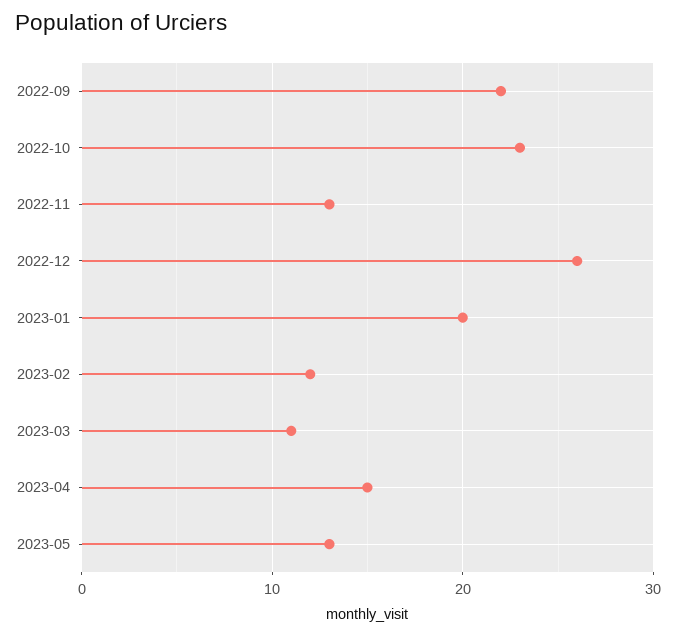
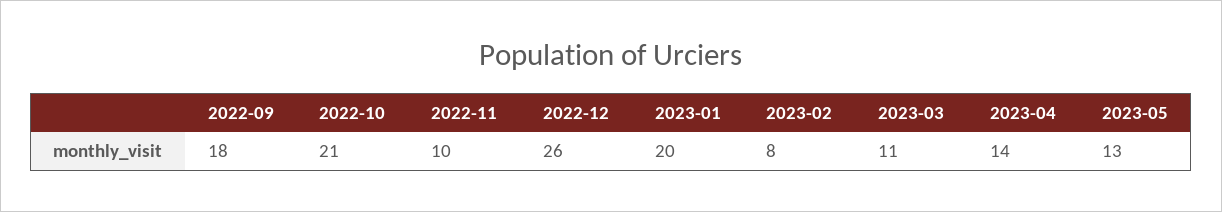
2022-09: 22 -> 18
2022-10: 23 -> 21
2022-11: 13 -> 10
2023-02: 12 -> 8
2023-04: 15 -> 14

